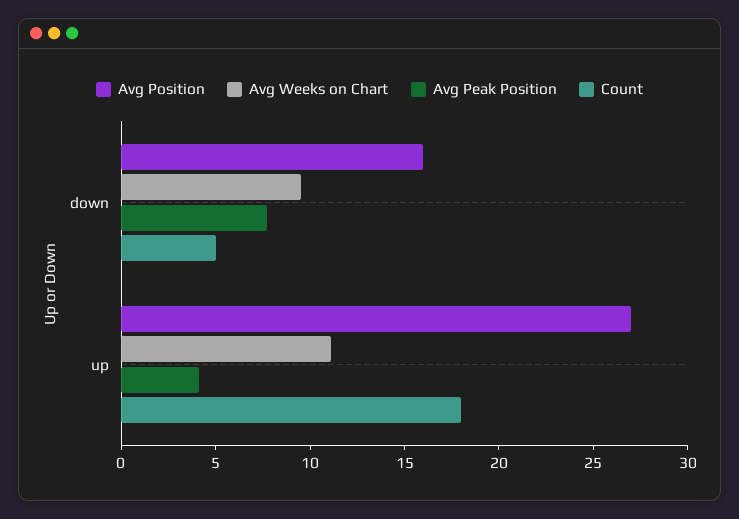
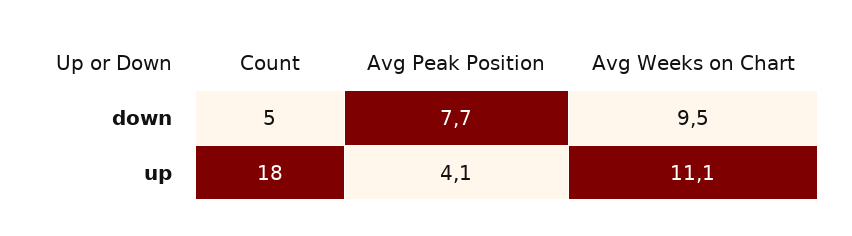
Avg Position, down: 16 -> none
Avg Position, up: 27 -> none

